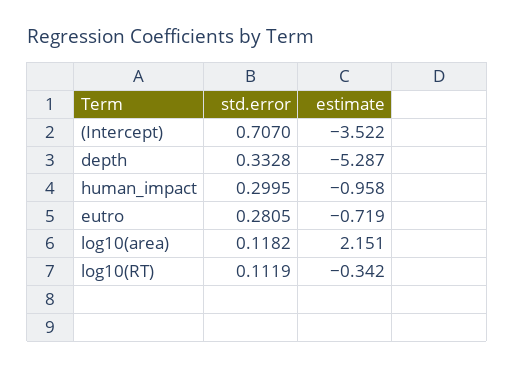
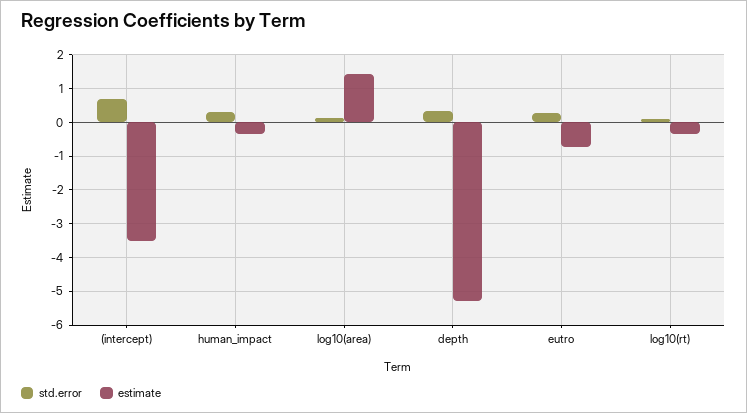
estimate, human_impact: -0.958 -> -0.4
estimate, log10(area): 2.151 -> 1.4

